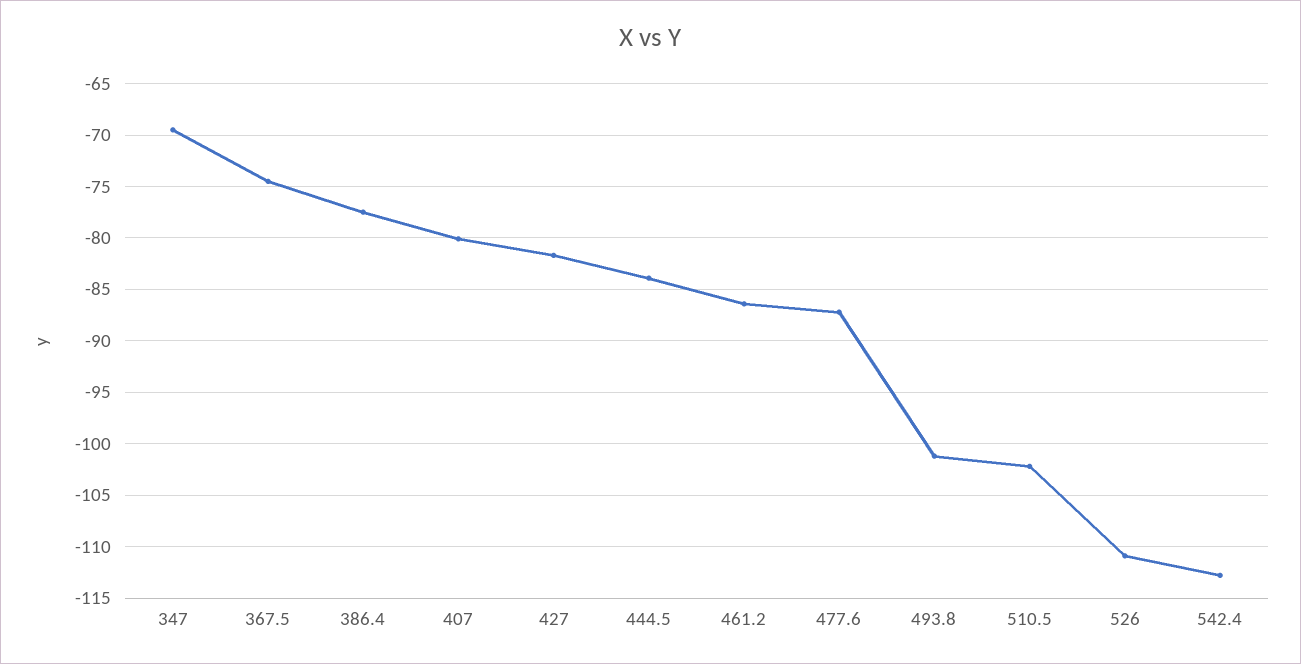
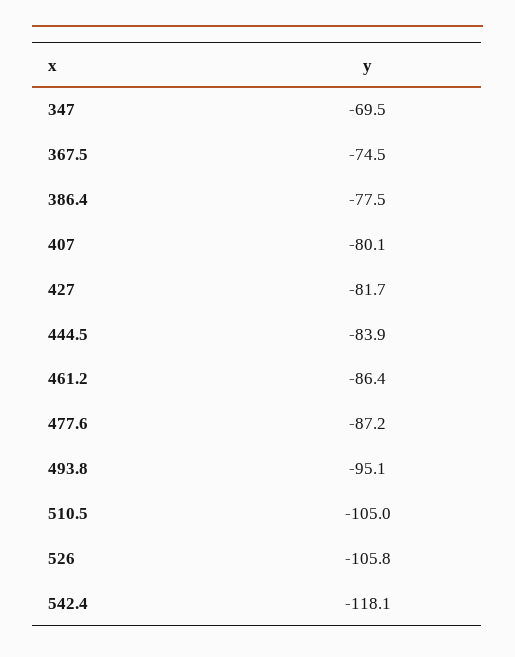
493.8: -101 -> -95.1
510.5: -102 -> -105
526: -111 -> -105.8
542.4: -113 -> -118.1

